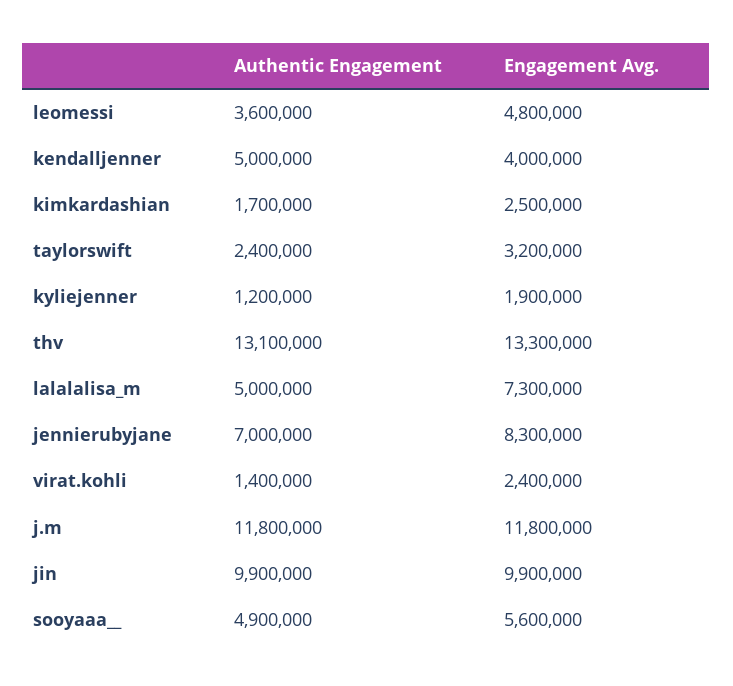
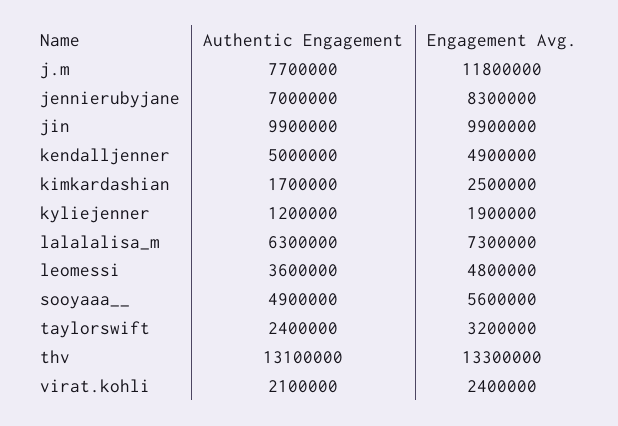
Engagement Avg., kendalljenner: 4000000 -> 4900000
Authentic Engagement, lalalalisa_m: 5000000 -> 6300000
Authentic Engagement, virat.kohli: 1400000 -> 2100000
Authentic Engagement, j.m: 11800000 -> 7700000

